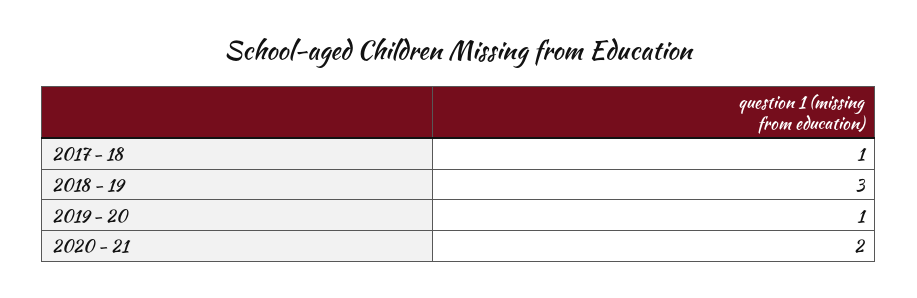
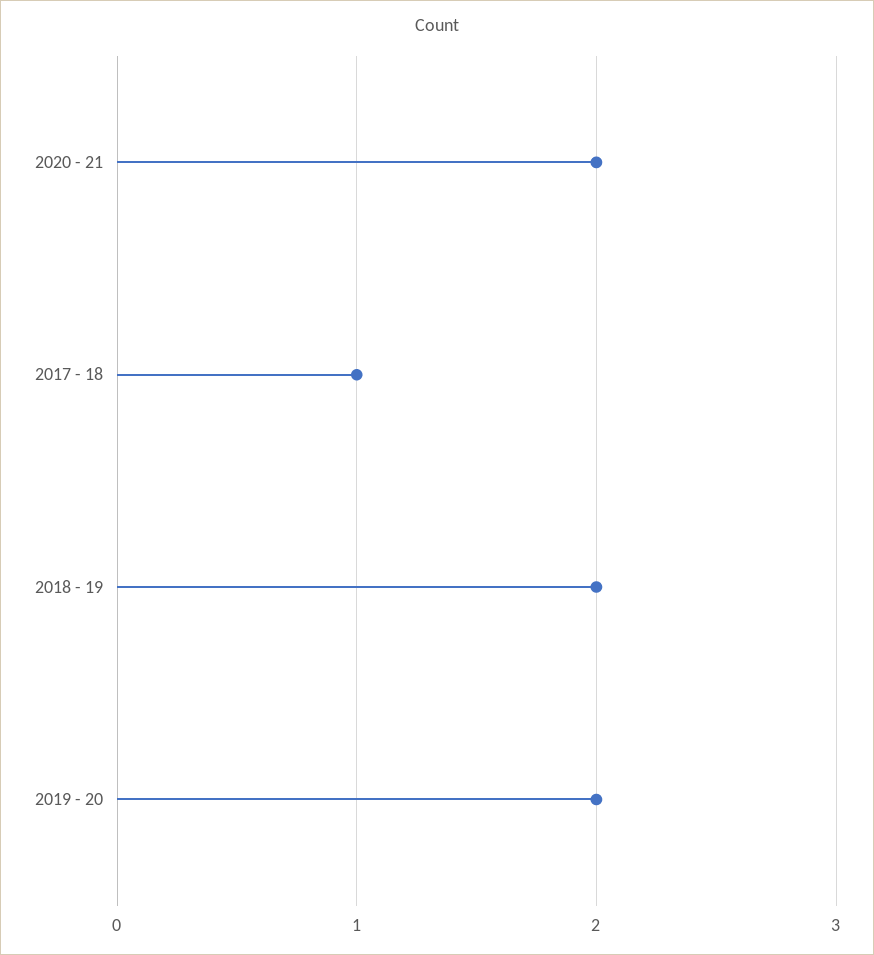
2018 - 19: 3 -> 2
2019 - 20: 1 -> 2

